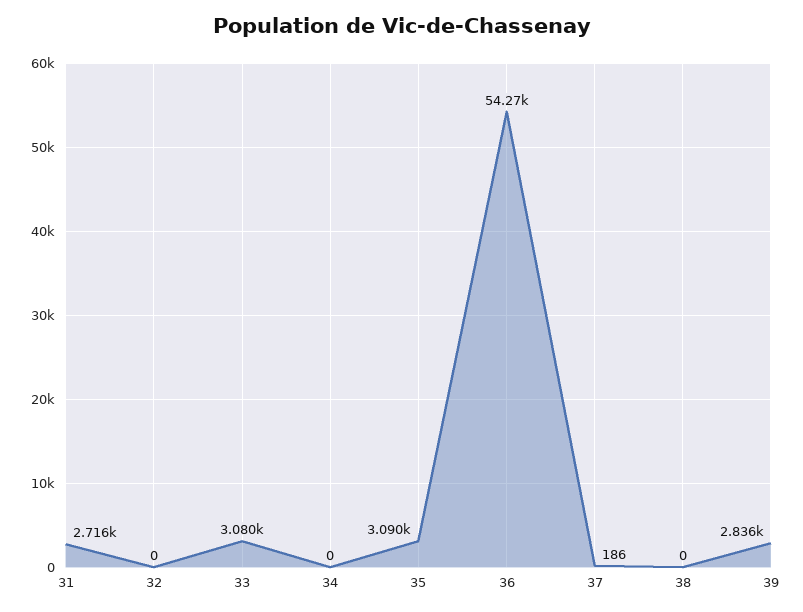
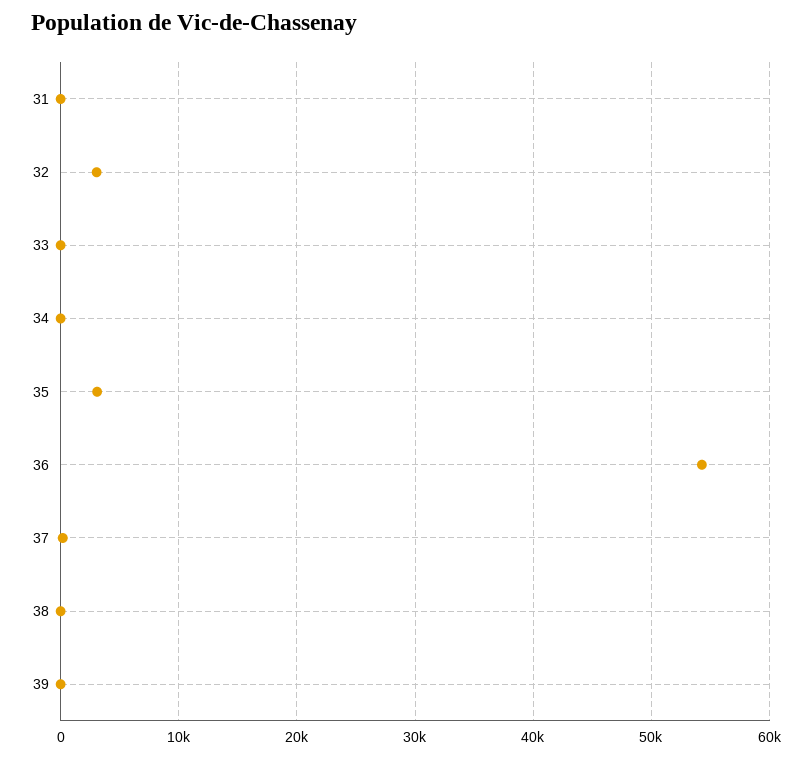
31: 2716 -> 0
32: 0 -> 3000
33: 3080 -> 0
39: 2836 -> 0

